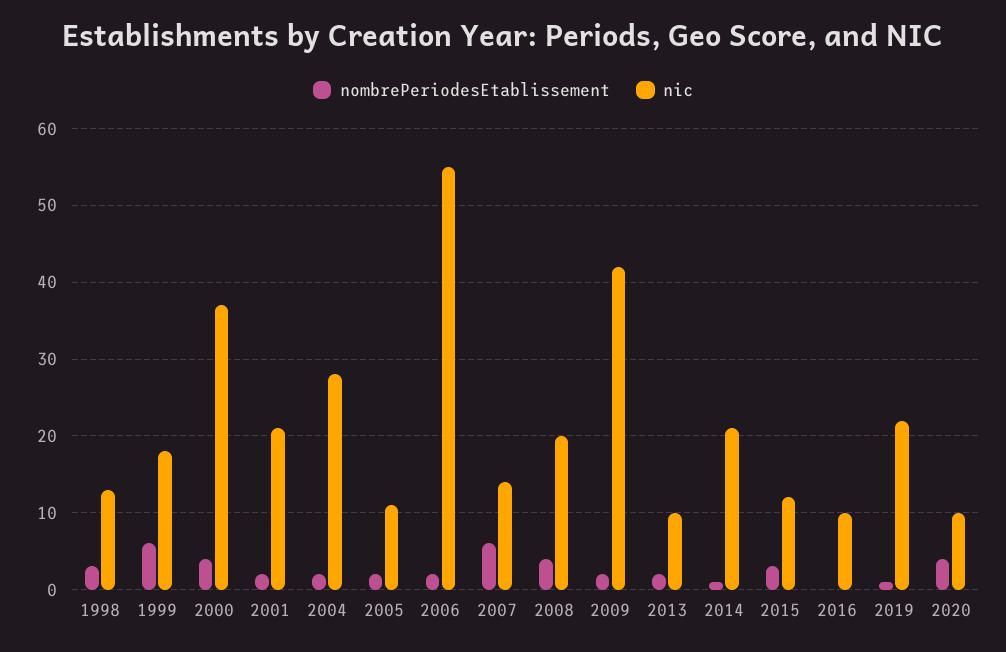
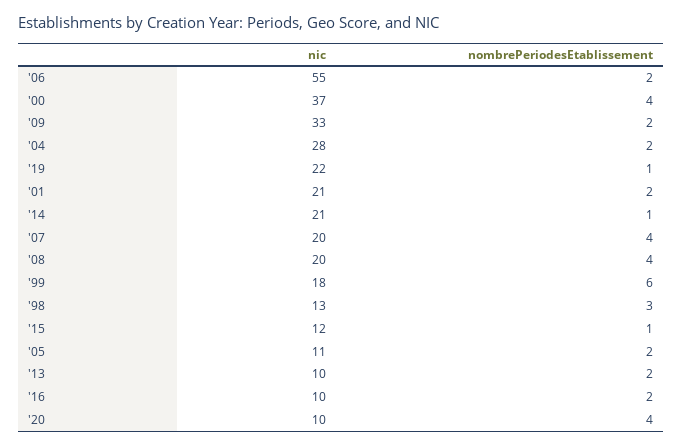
nombrePeriodesEtablissement, 2007: 6 -> 4
nic, 2007: 14 -> 20
nic, 2009: 42 -> 33
nombrePeriodesEtablissement, 2015: 3 -> 1
nombrePeriodesEtablissement, 2016: 0 -> 2

